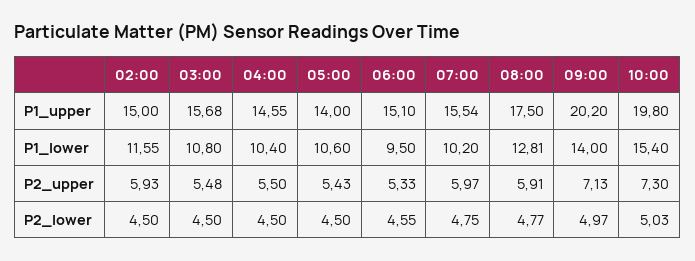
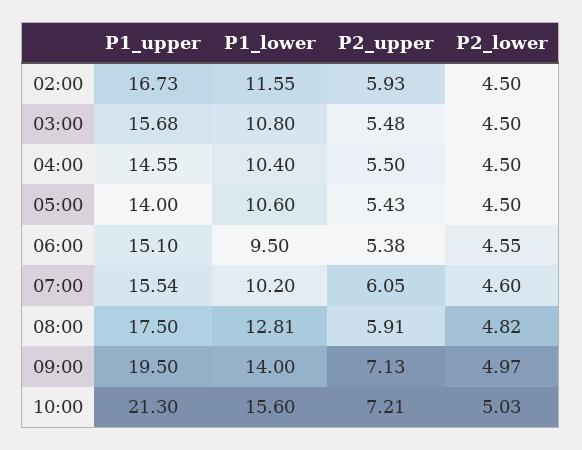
02:00, P1_upper: 15 -> 16.73
09:00, P1_upper: 20.2 -> 19.5
10:00, P1_upper: 19.8 -> 21.3
10:00, P1_lower: 15.4 -> 15.6
06:00, P2_upper: 5.33 -> 5.38
07:00, P2_upper: 5.97 -> 6.05
10:00, P2_upper: 7.3 -> 7.21
07:00, P2_lower: 4.75 -> 4.6
08:00, P2_lower: 4.77 -> 4.82

